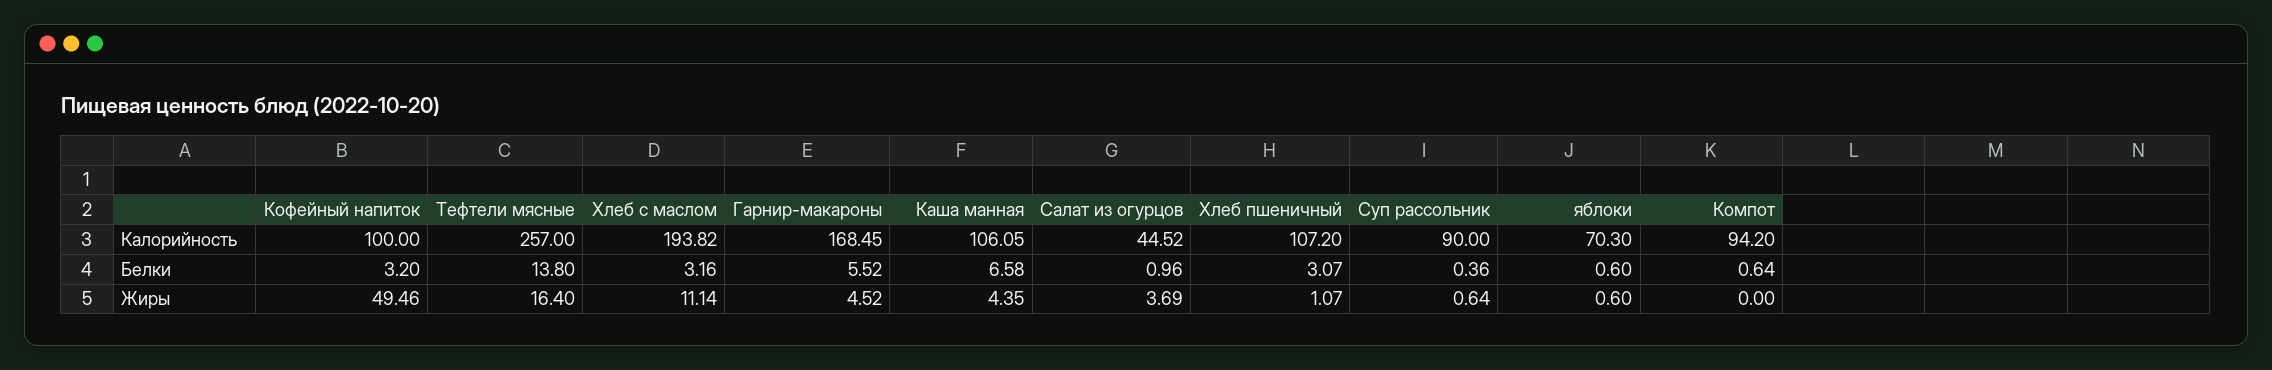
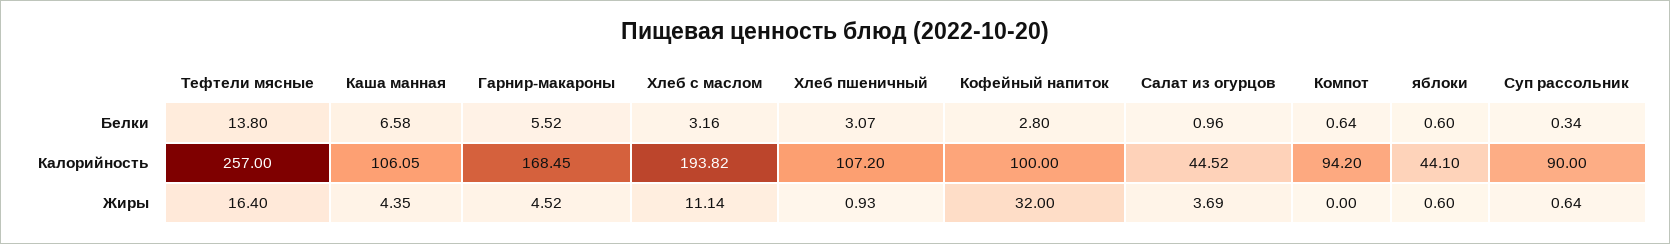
яблоки, Калорийность: 70.3 -> 44.1
Кофейный напиток, Белки: 3.2 -> 2.8
Суп рассольник, Белки: 0.36 -> 0.34
Кофейный напиток, Жиры: 49.46 -> 32
Хлеб пшеничный, Жиры: 1.07 -> 0.93

